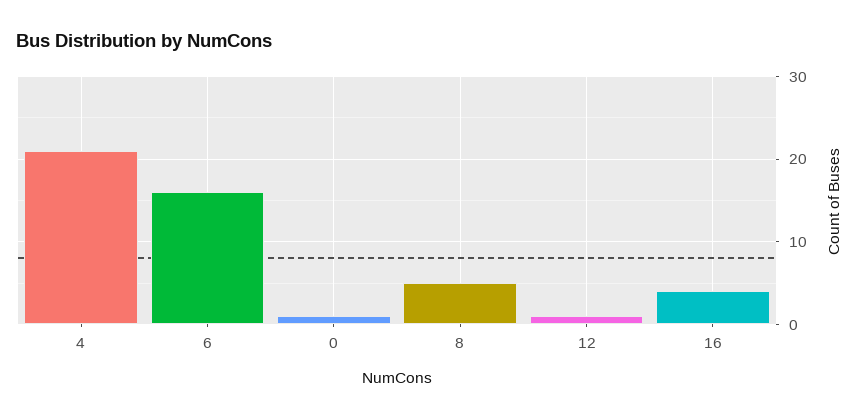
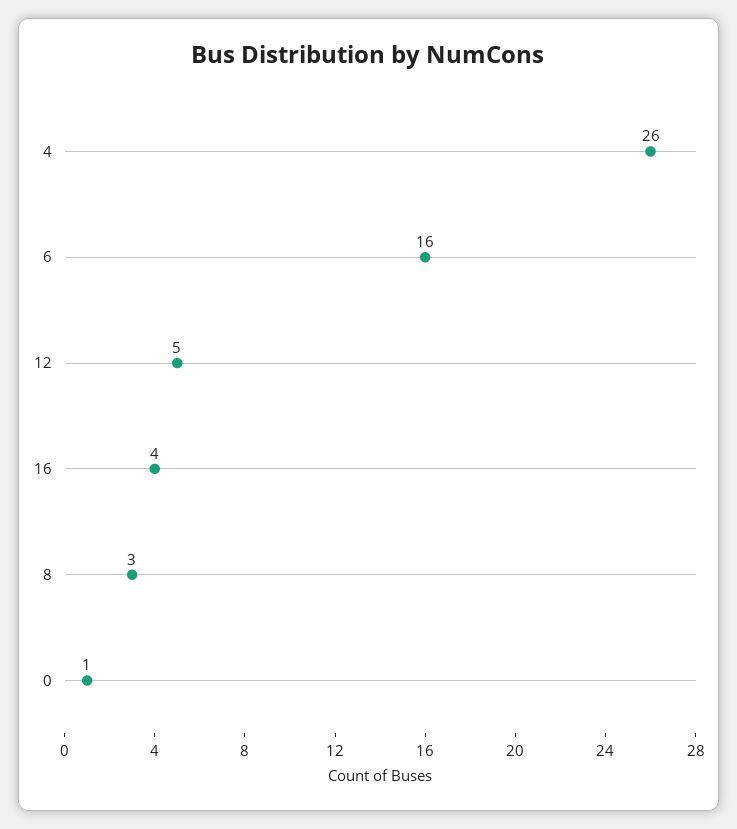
4: 21 -> 26
8: 5 -> 3
12: 1 -> 5

